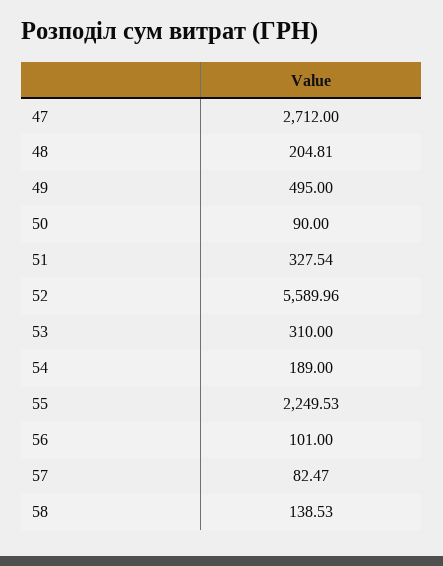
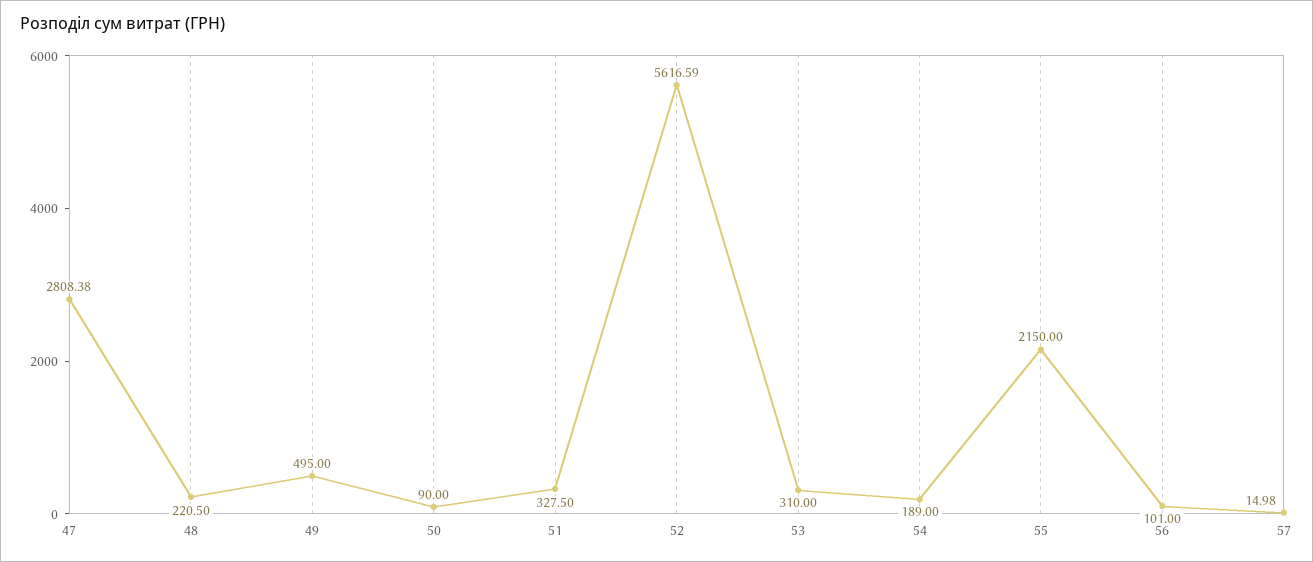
47: 2712 -> 2808.38
48: 204.81 -> 220.5
51: 327.54 -> 327.5
52: 5589.96 -> 5616.59
55: 2249.53 -> 2150
57: 82.47 -> 14.98
58: 138.53 -> none

